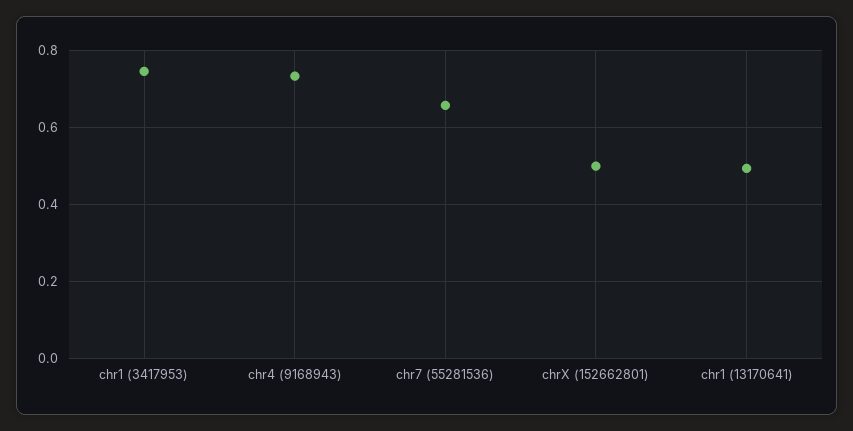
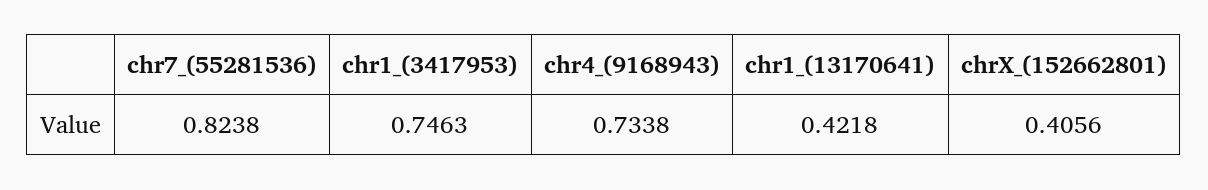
chr7 (55281536): 0.66 -> 0.8238
chrX (152662801): 0.5 -> 0.4056
chr1 (13170641): 0.5 -> 0.4218

